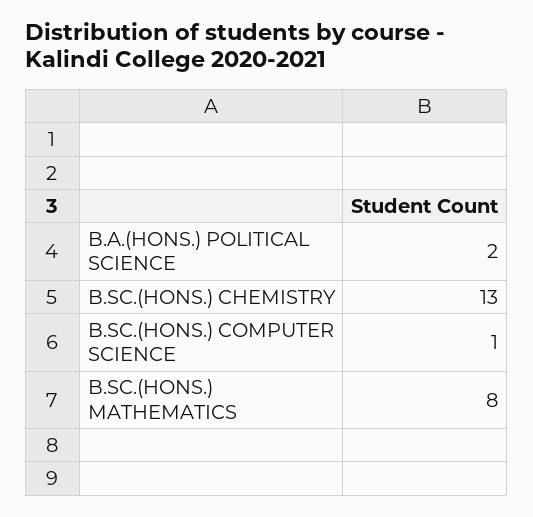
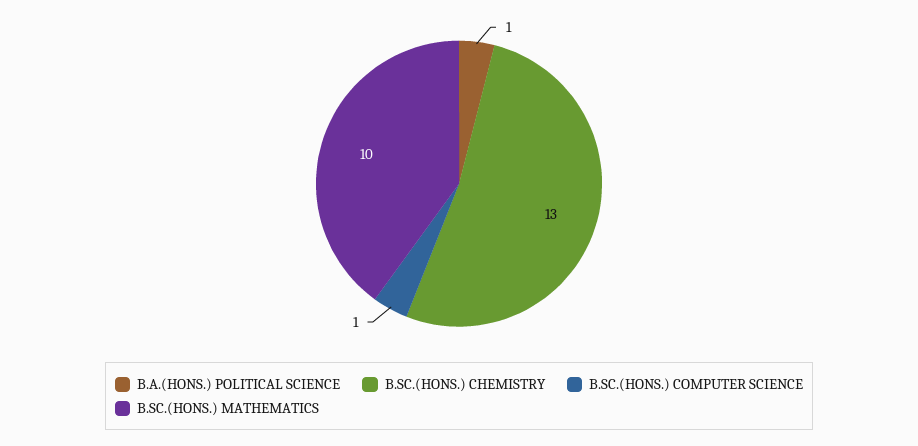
B.A.(HONS.) POLITICAL SCIENCE: 2 -> 1
B.SC.(HONS.) MATHEMATICS: 8 -> 10

